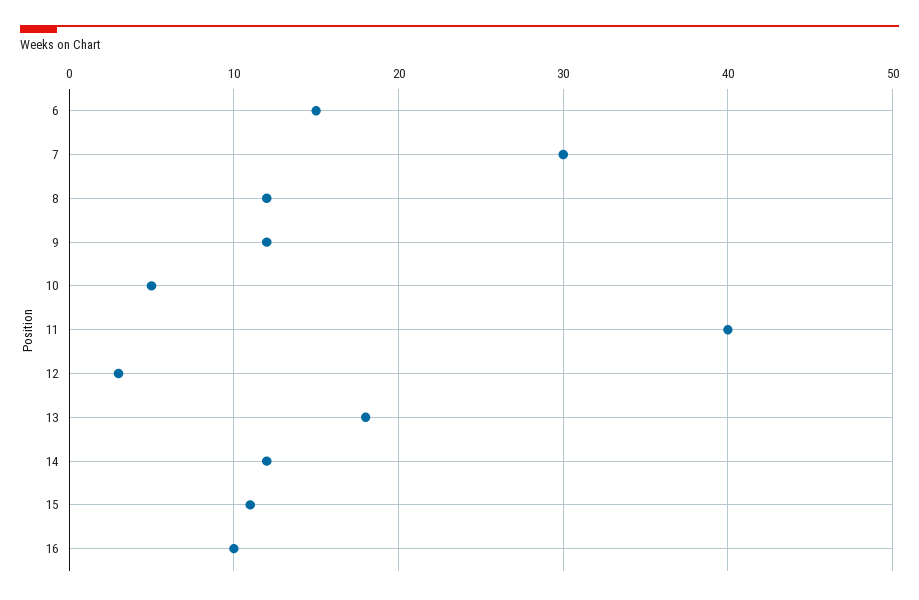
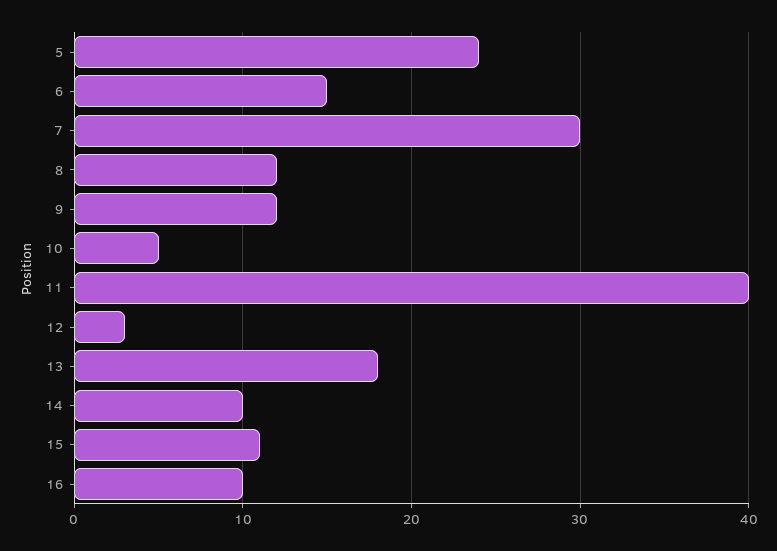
14: 12 -> 10
5: none -> 24

